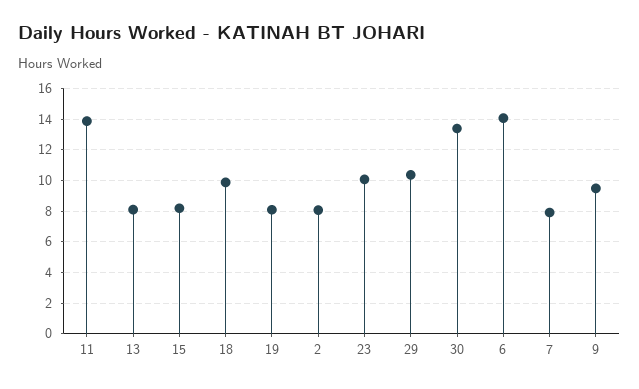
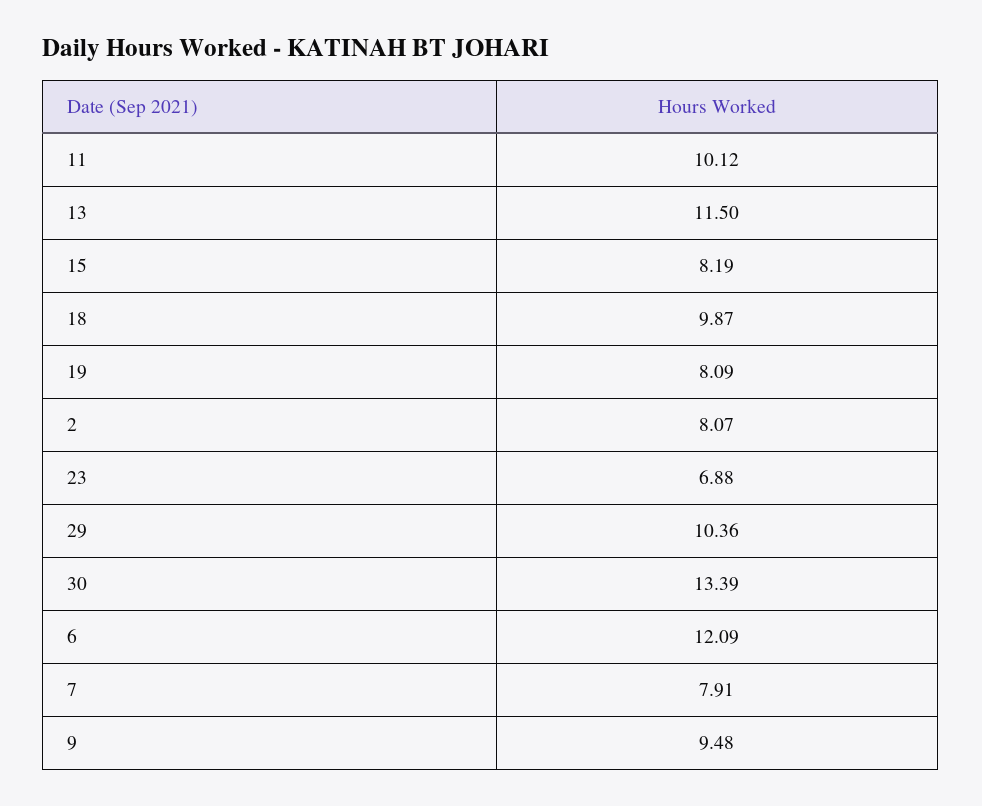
11: 14 -> 10.12
13: 8 -> 11.5
23: 10 -> 6.88
6: 14 -> 12.09

